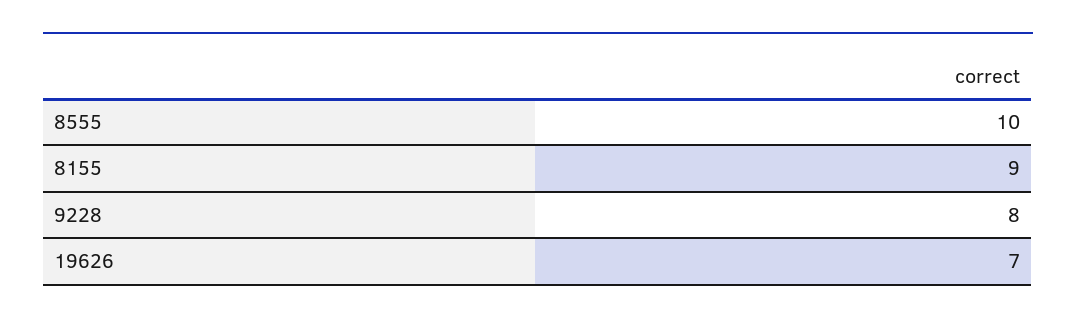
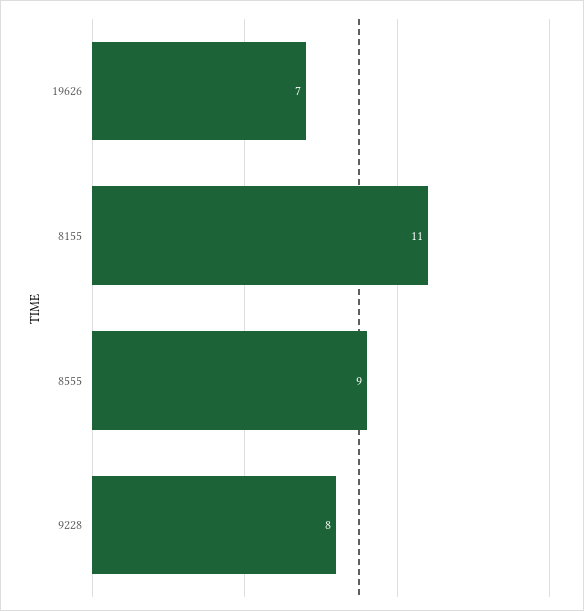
8555: 10 -> 9
8155: 9 -> 11

